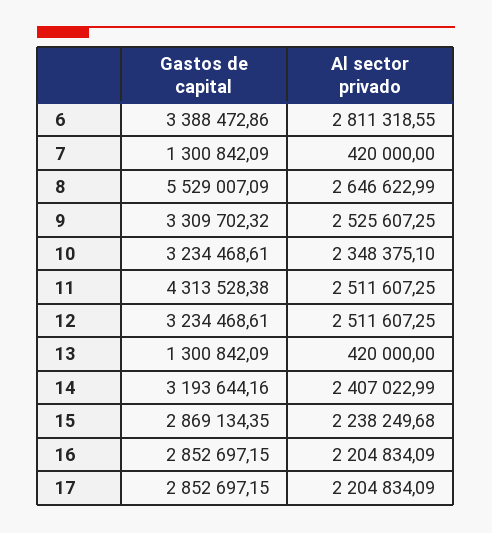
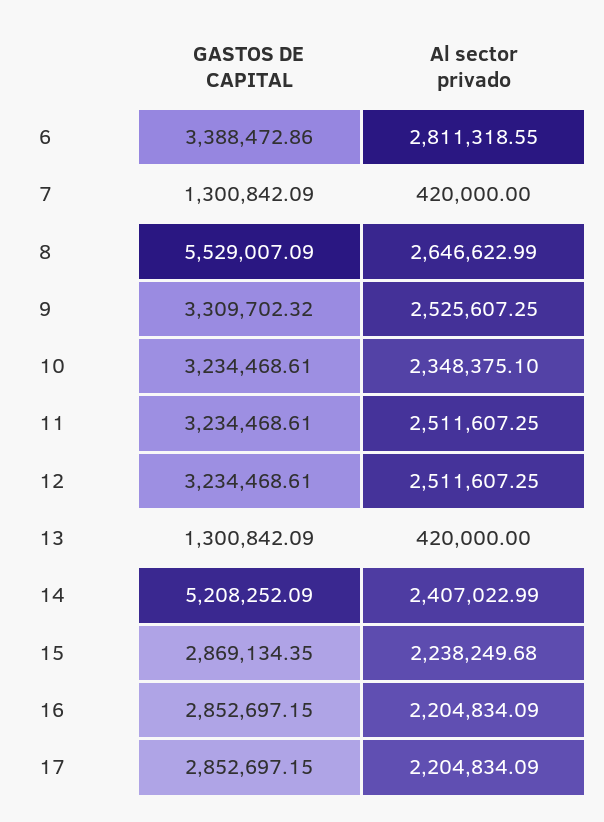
Gastos de capital, 11: 4313528.38 -> 3234468.61
Gastos de capital, 14: 3193644.16 -> 5208252.09

